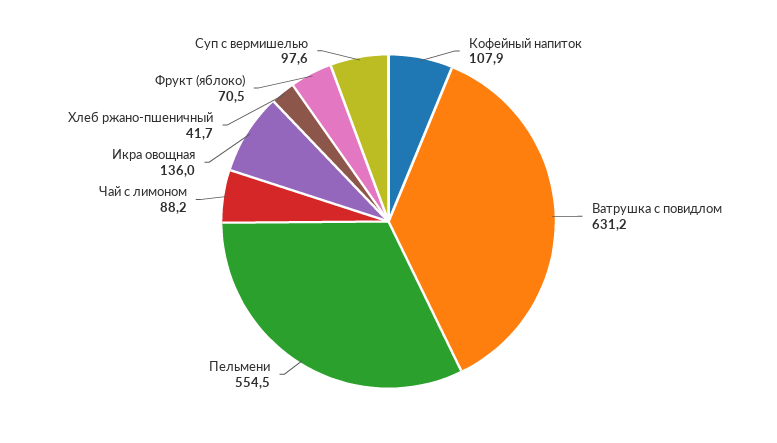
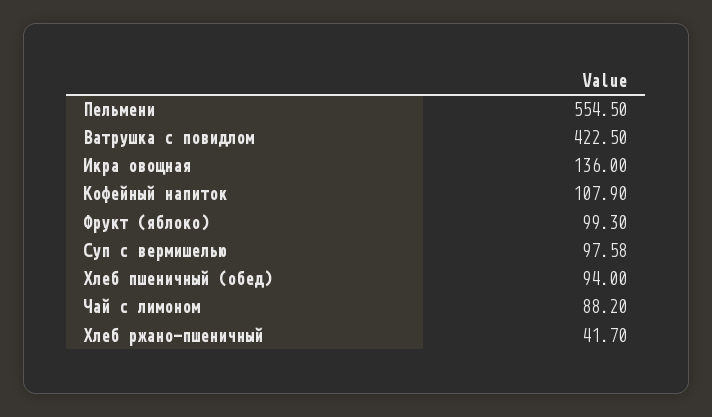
Ватрушка с повидлом: 631.2 -> 422.5
Фрукт (яблоко): 70.5 -> 99.3
Хлеб пшеничный (обед): none -> 94

